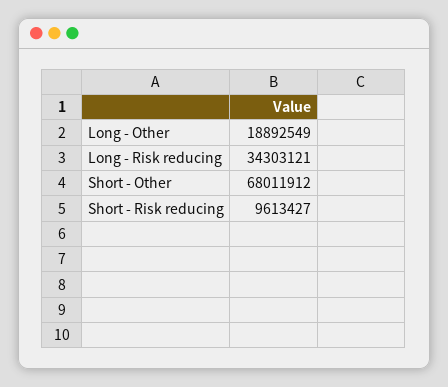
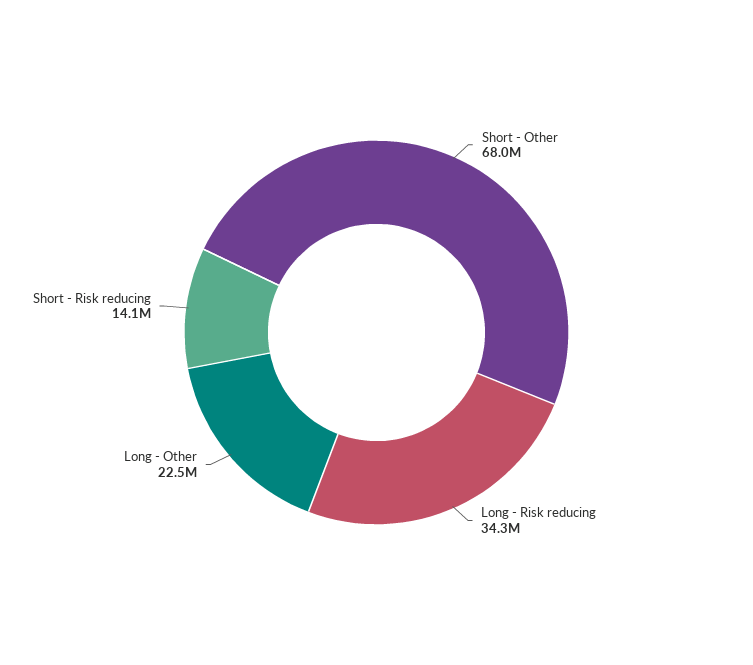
Long - Other: 18892549 -> 22500000
Short - Risk reducing: 9613427 -> 14100000

